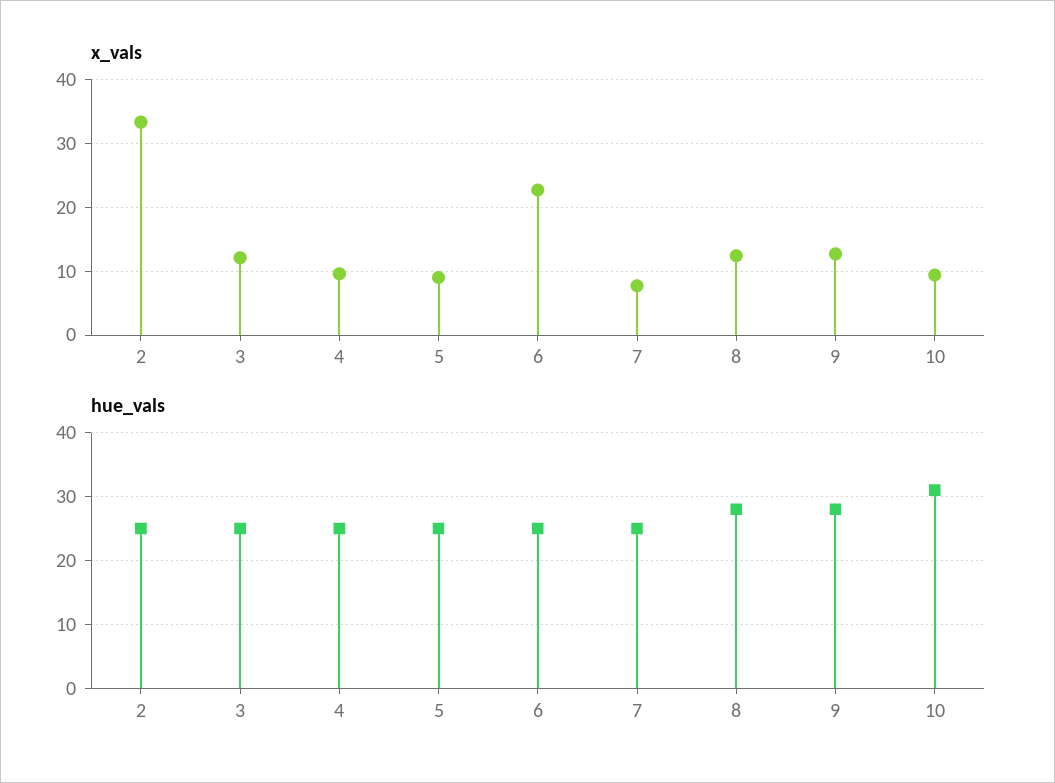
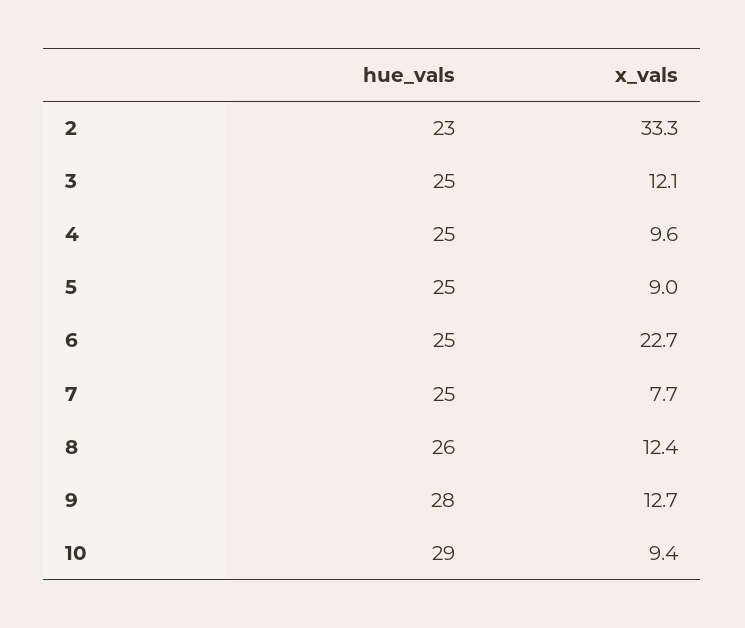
hue_vals, 2: 25 -> 23
hue_vals, 8: 28 -> 26
hue_vals, 10: 31 -> 29

